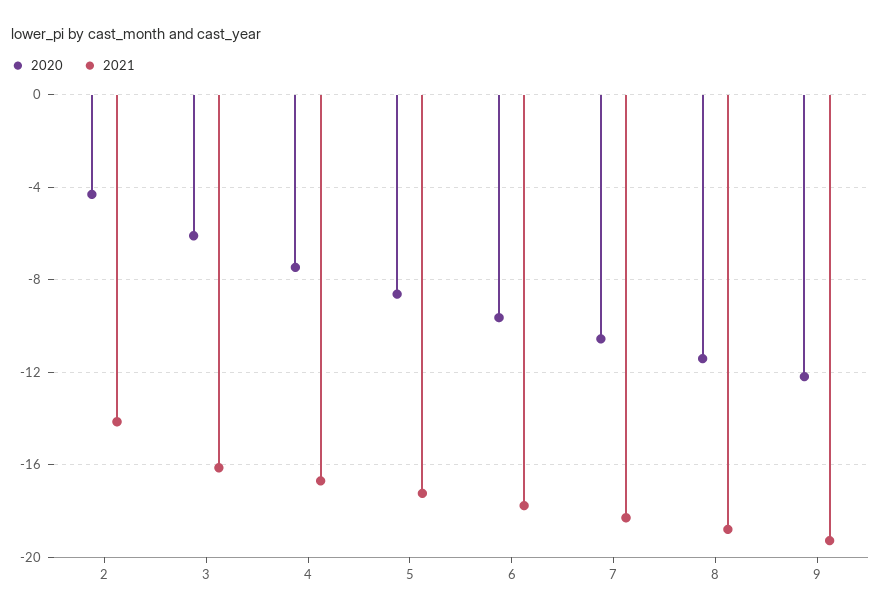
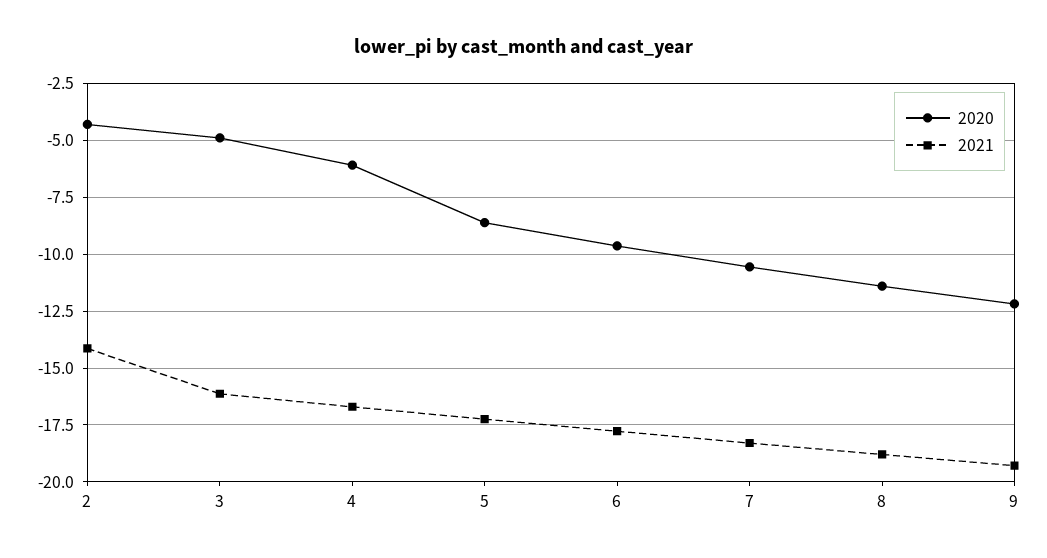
2020, 3: -6 -> -5
2020, 4: -7.5 -> -6

